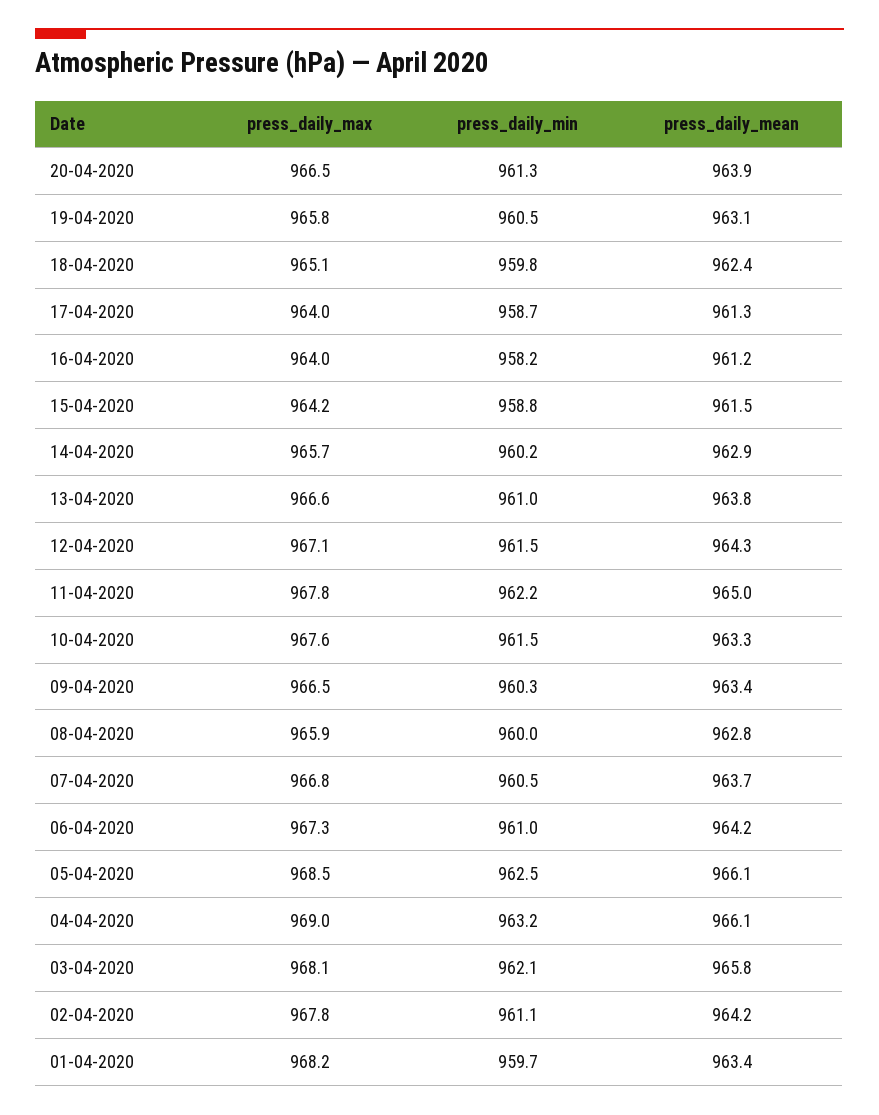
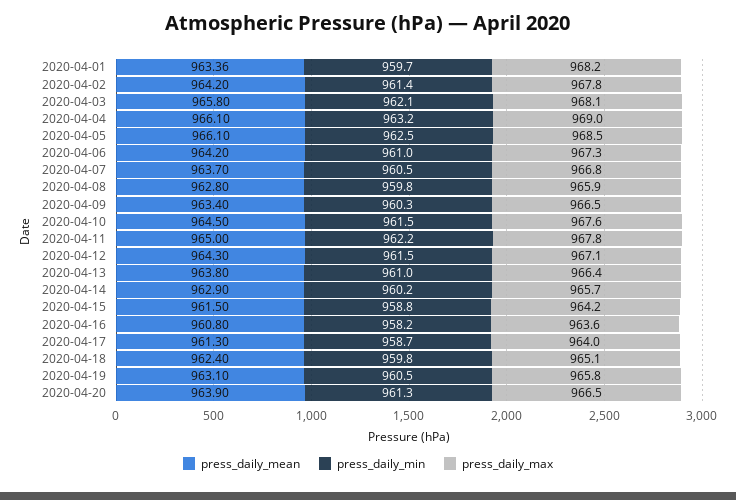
press_daily_max, 16-04-2020: 964 -> 963.6
press_daily_mean, 16-04-2020: 961.2 -> 960.8
press_daily_max, 13-04-2020: 966.6 -> 966.4
press_daily_mean, 10-04-2020: 963.3 -> 964.5
press_daily_min, 08-04-2020: 960 -> 959.8
press_daily_min, 02-04-2020: 961.1 -> 961.4

